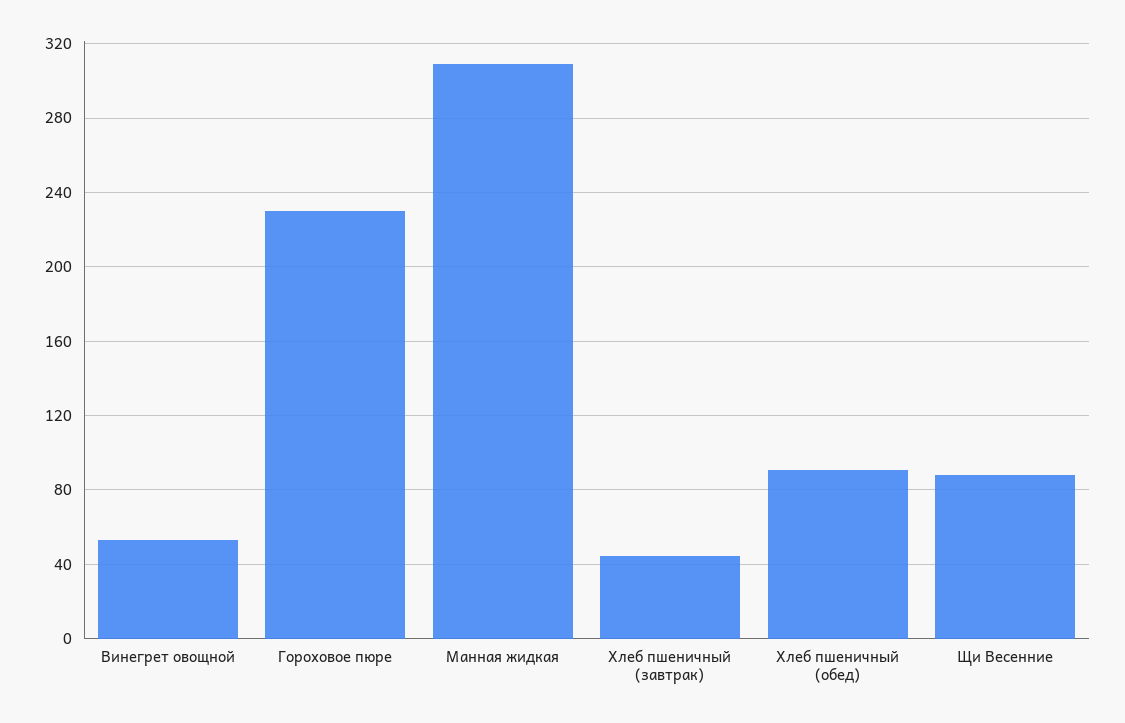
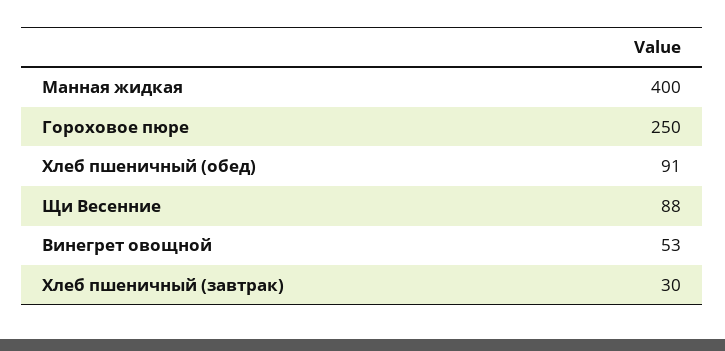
Гороховое пюре: 230 -> 250
Манная жидкая: 310 -> 400
Хлеб пшеничный (завтрак): 45 -> 30

